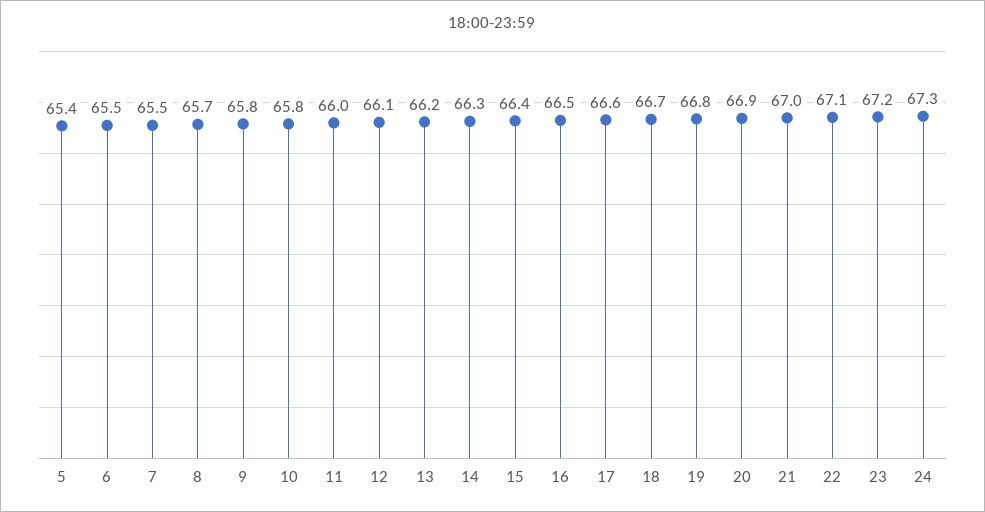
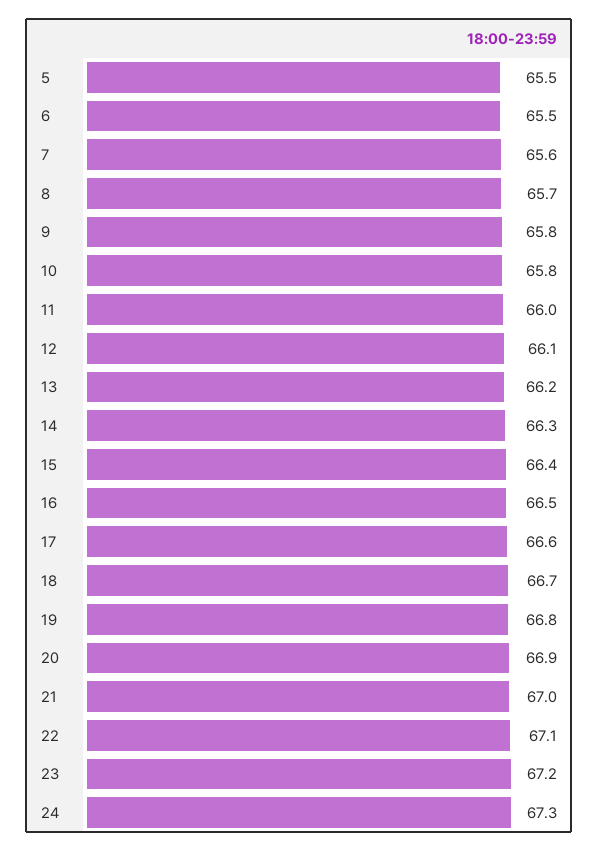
5: 65.4 -> 65.5
7: 65.5 -> 65.6

